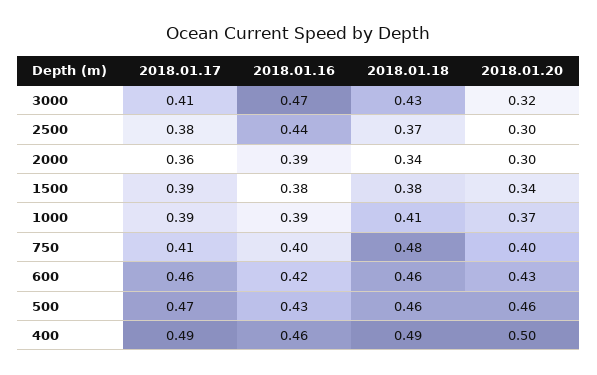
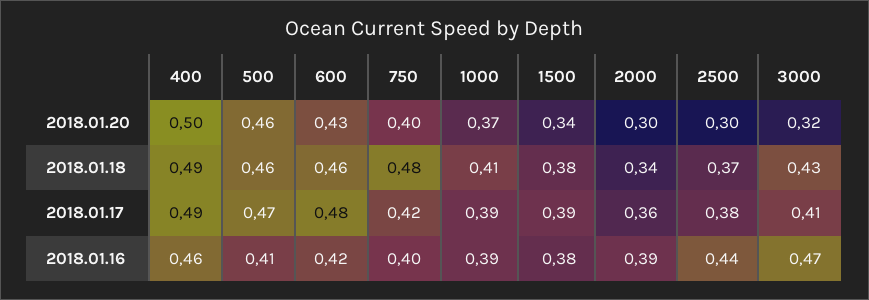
2018.01.17, 750: 0.41 -> 0.42
2018.01.17, 600: 0.46 -> 0.48
2018.01.16, 500: 0.43 -> 0.41

